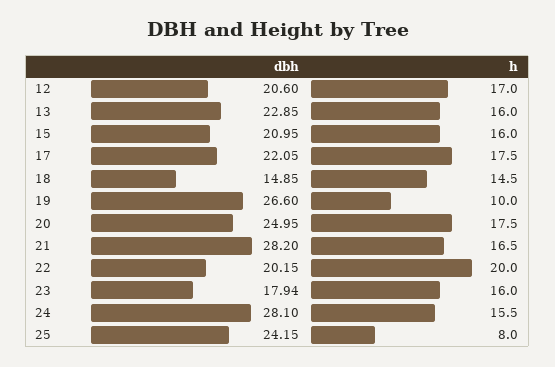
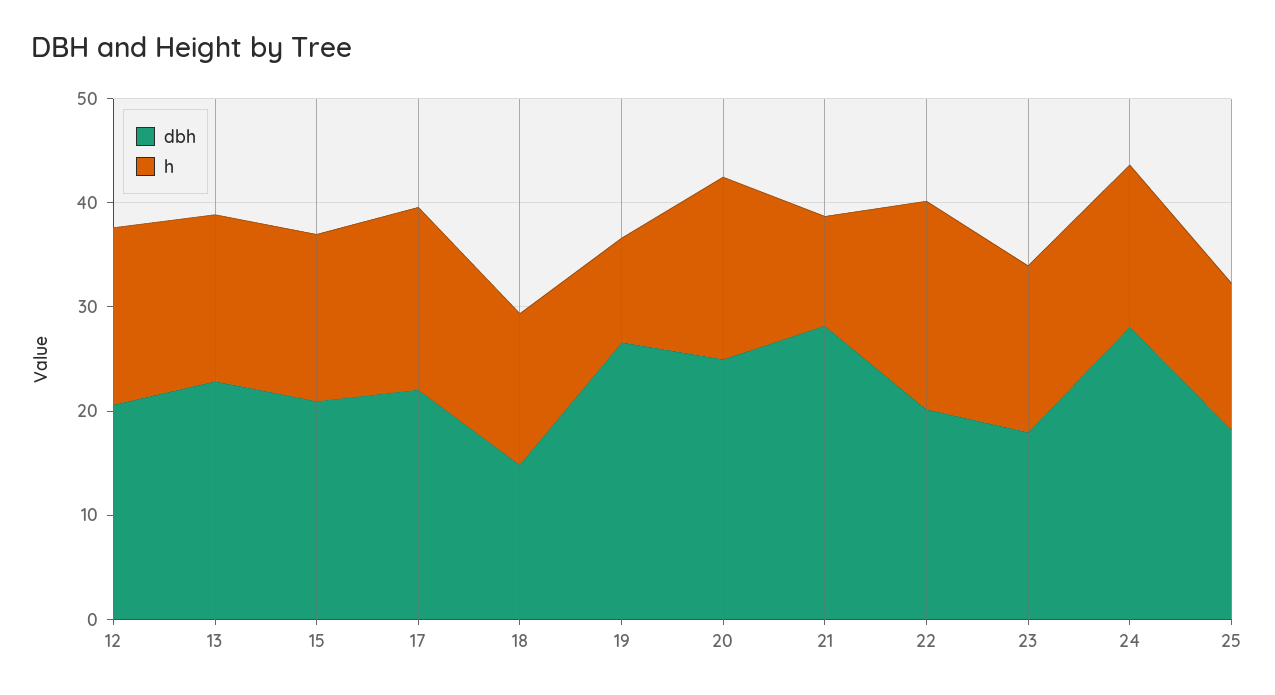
h, 21: 16.5 -> 10
dbh, 25: 24.15 -> 18
h, 25: 8 -> 14

